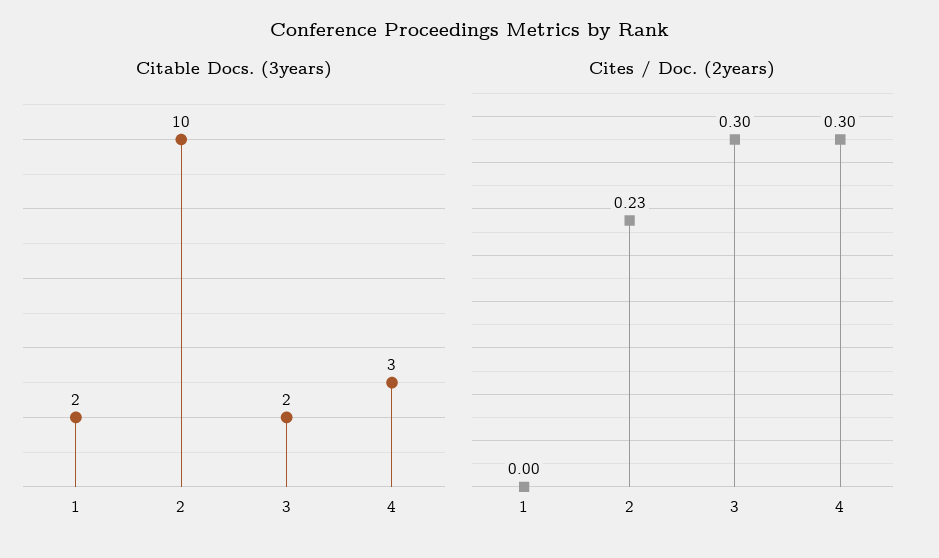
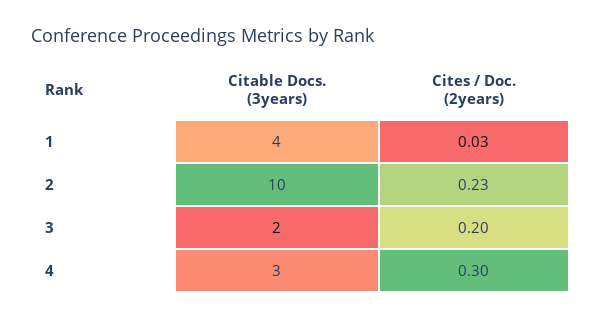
Citable Docs. (3years), 1: 2 -> 4
Cites / Doc. (2years), 1: 0 -> 0.03
Cites / Doc. (2years), 3: 0.3 -> 0.2

